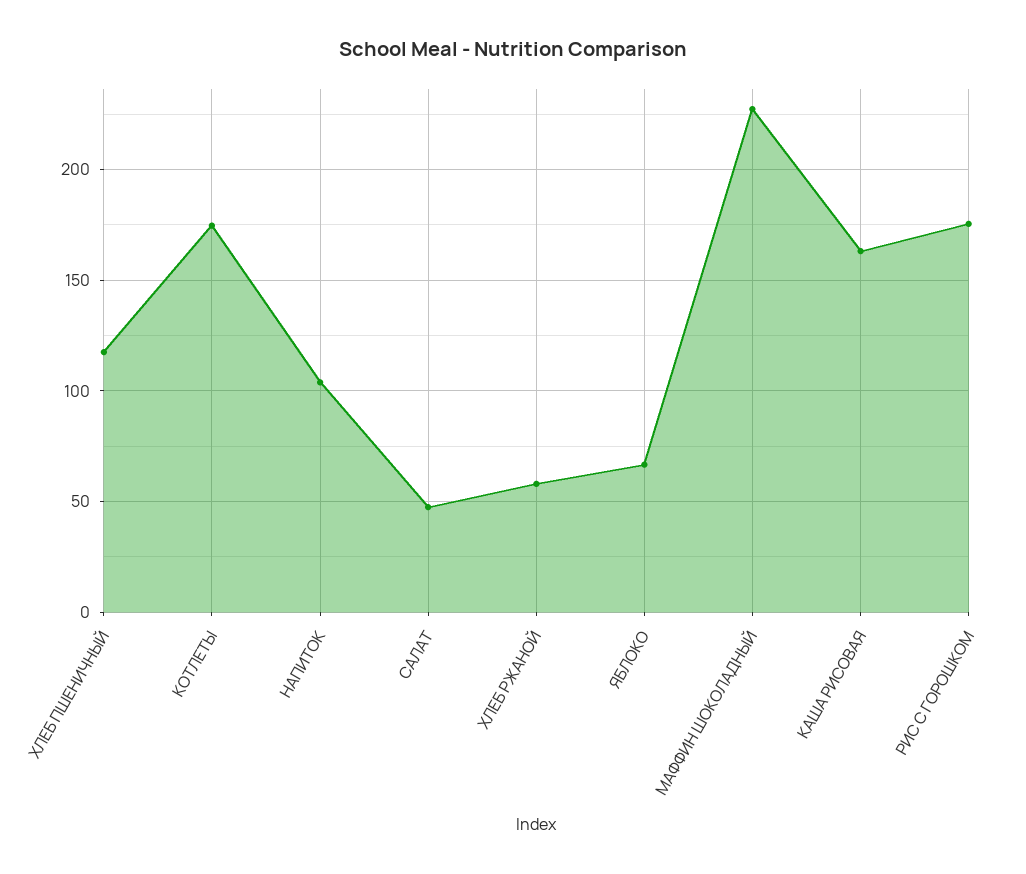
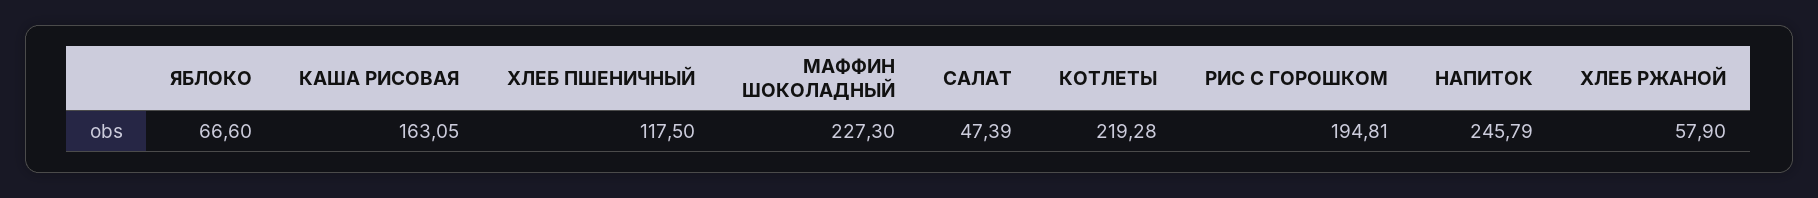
КОТЛЕТЫ: 175 -> 219.28
НАПИТОК: 105 -> 245.79
РИС С ГОРОШКОМ: 175 -> 194.81

